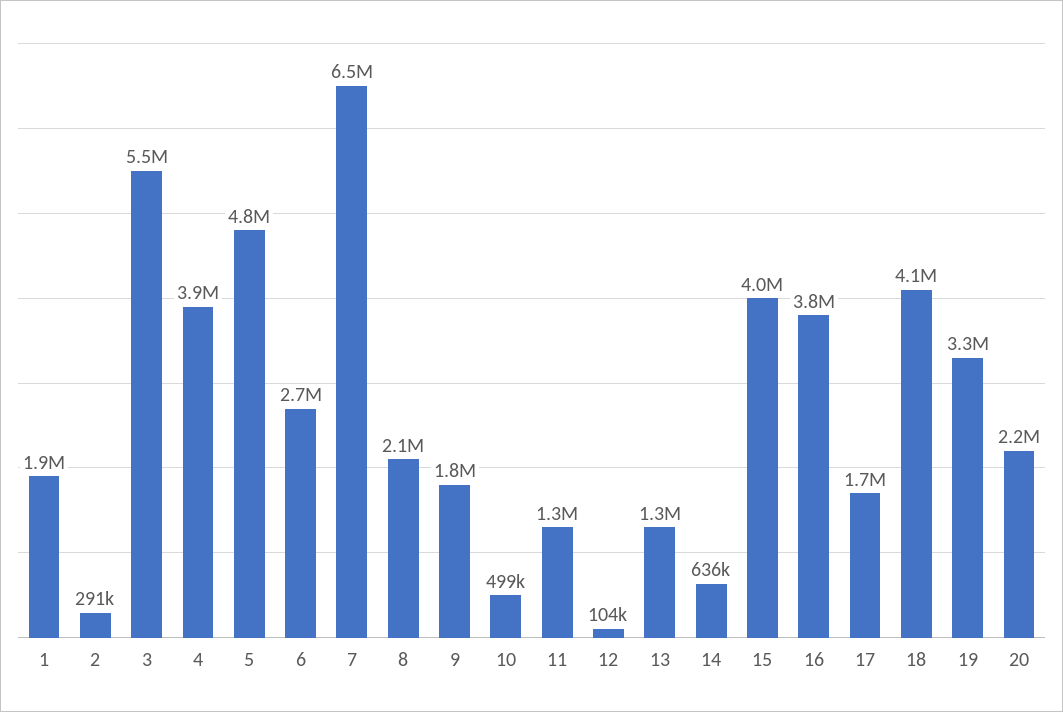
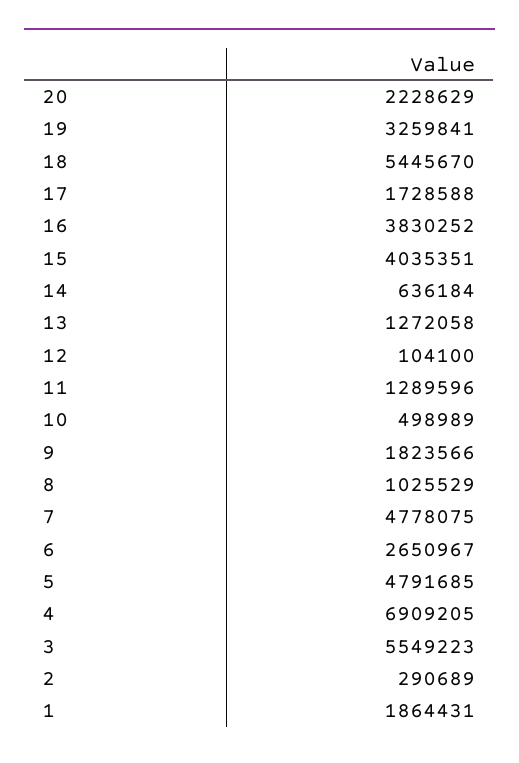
4: 3900000 -> 6909205
7: 6500000 -> 4778075
8: 2100000 -> 1025529
18: 4100000 -> 5445670

